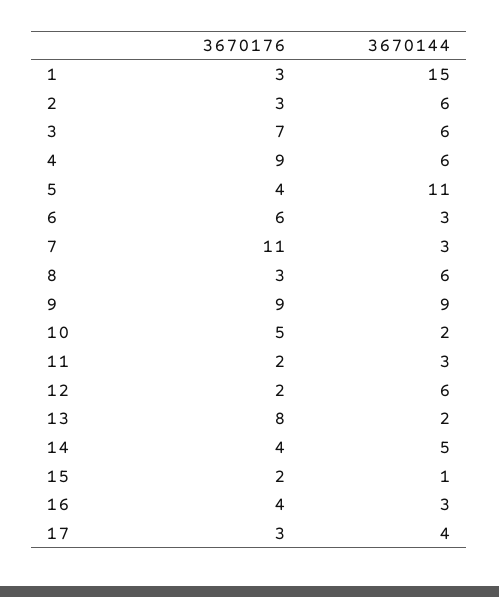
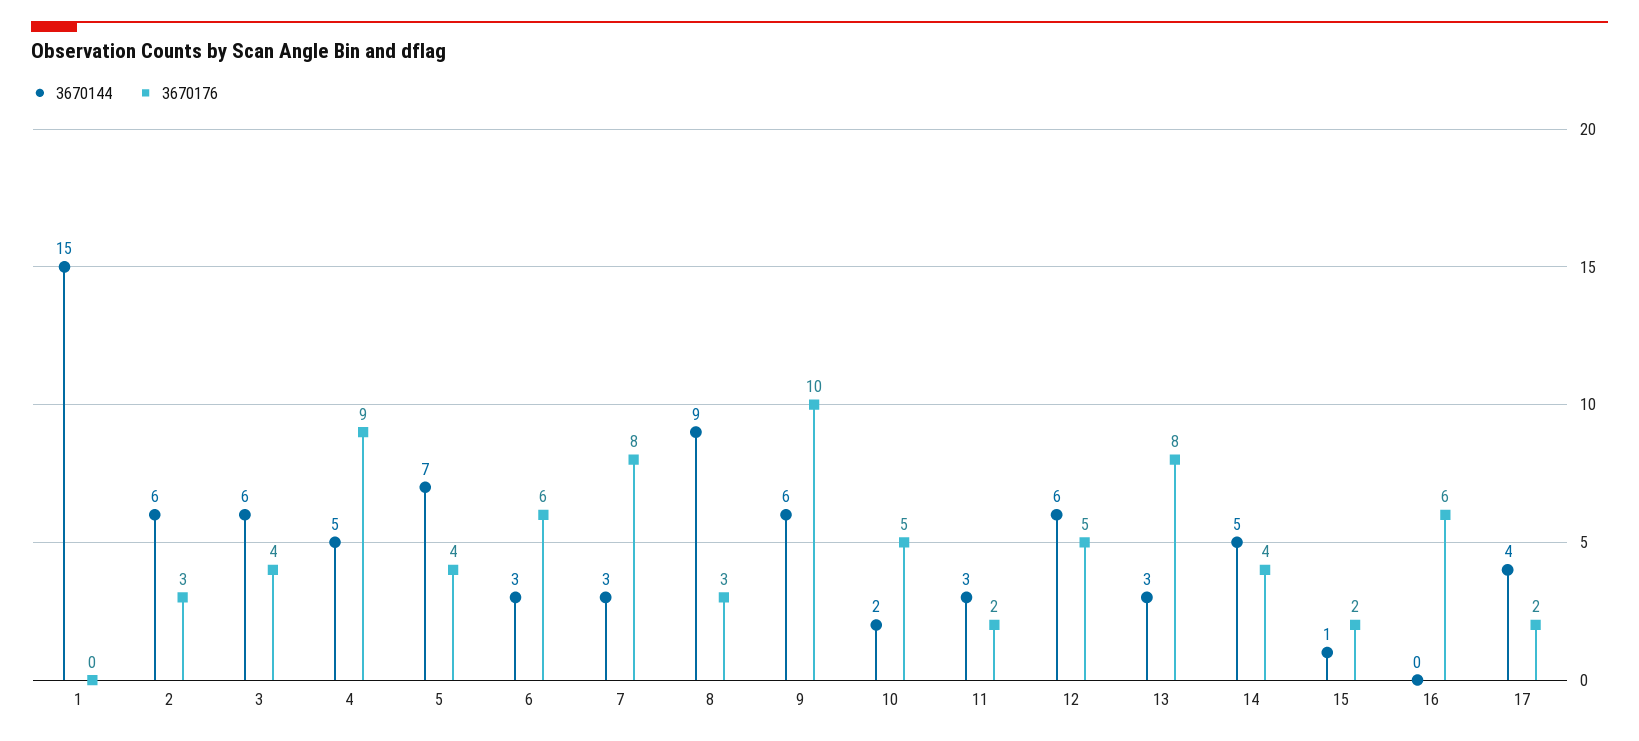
3670176, 1: 3 -> 0
3670176, 3: 7 -> 4
3670144, 4: 6 -> 5
3670144, 5: 11 -> 7
3670176, 7: 11 -> 8
3670144, 8: 6 -> 9
3670176, 9: 9 -> 10
3670144, 9: 9 -> 6
3670176, 12: 2 -> 5
3670144, 13: 2 -> 3
3670176, 16: 4 -> 6
3670144, 16: 3 -> 0
3670176, 17: 3 -> 2

